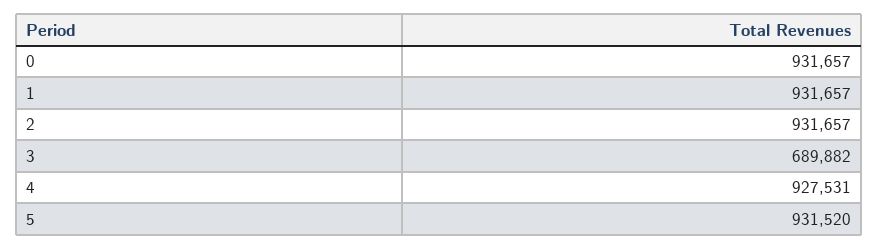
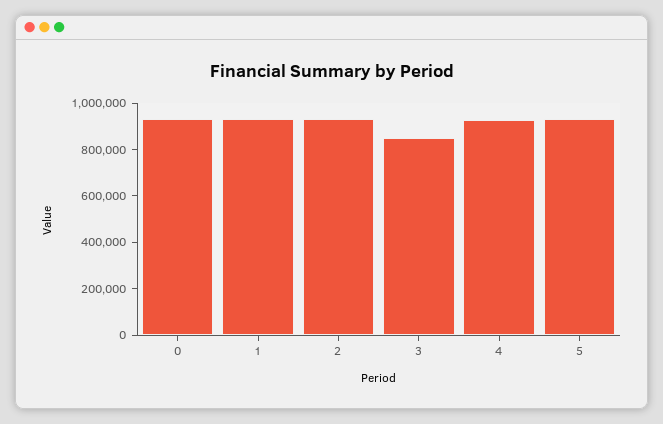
3: 689882 -> 850000

